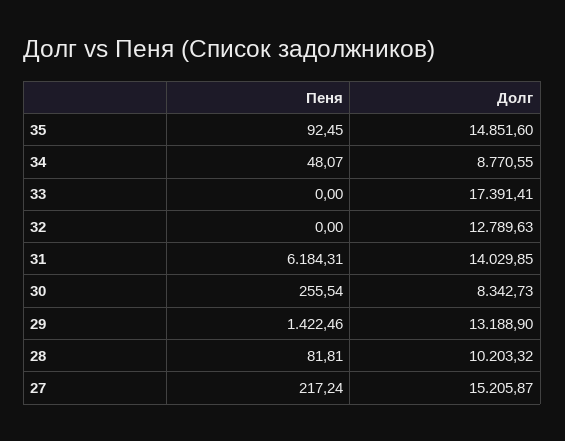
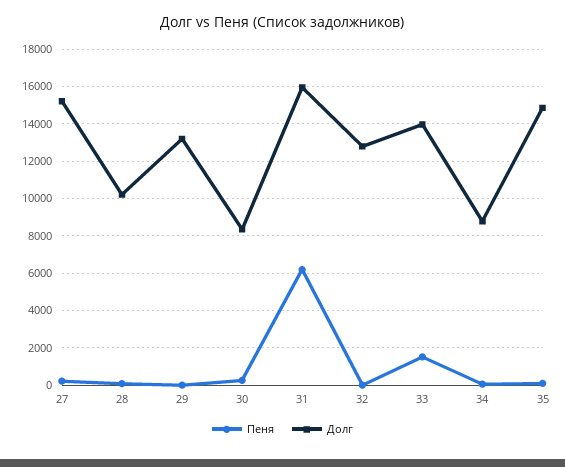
Пеня, 33: 0 -> 1500
Долг, 33: 17391.41 -> 14000
Долг, 31: 14029.85 -> 16000
Пеня, 29: 1422.46 -> 0

